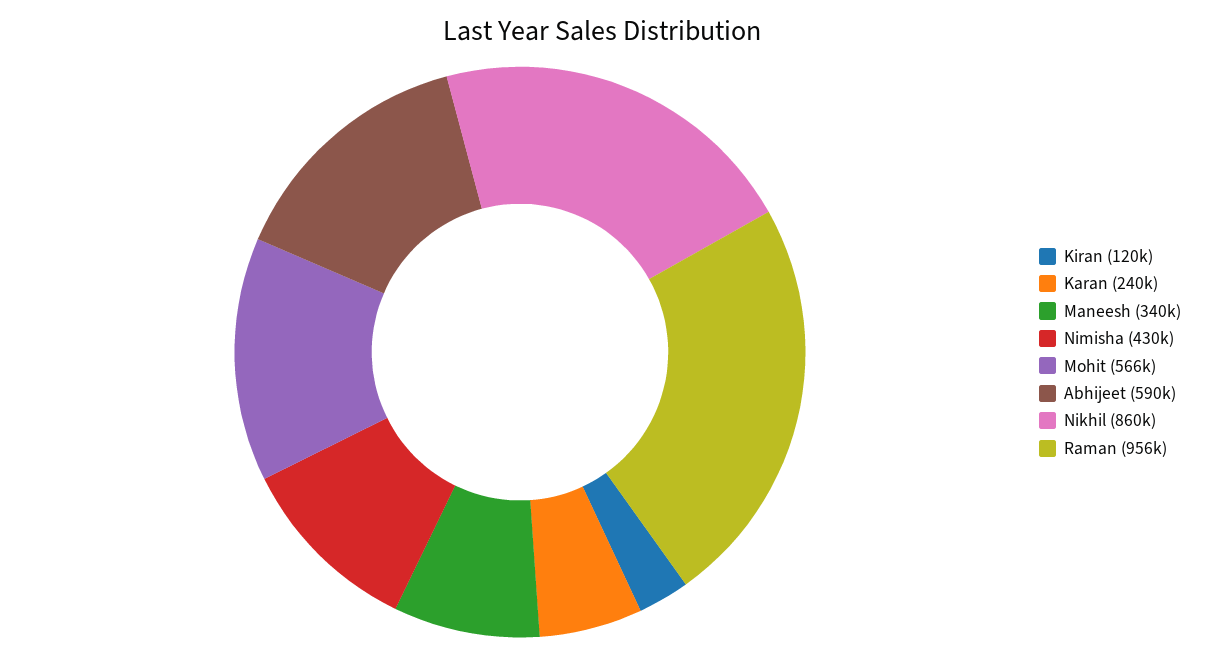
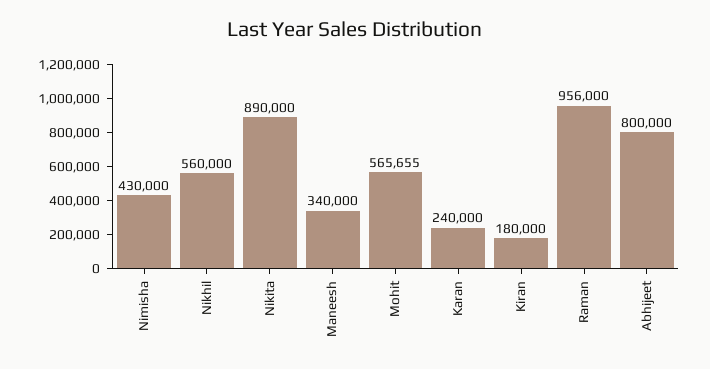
Kiran: 120000 -> 180000
Abhijeet: 590000 -> 800000
Nikhil: 860000 -> 560000
Nikita: none -> 890000

